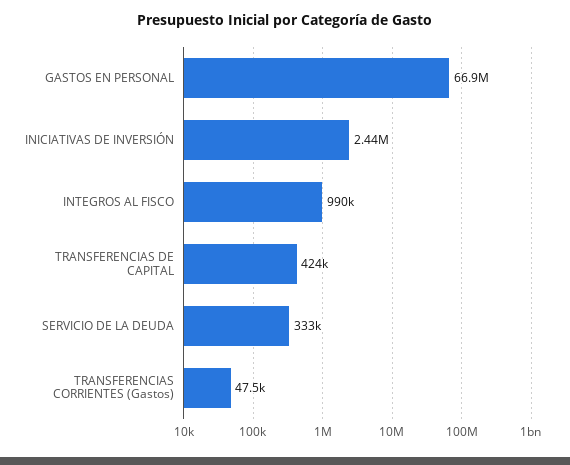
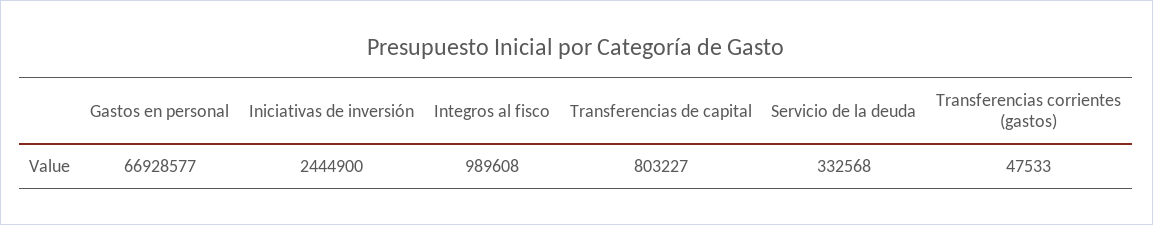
TRANSFERENCIAS DE CAPITAL: 424000 -> 803227

